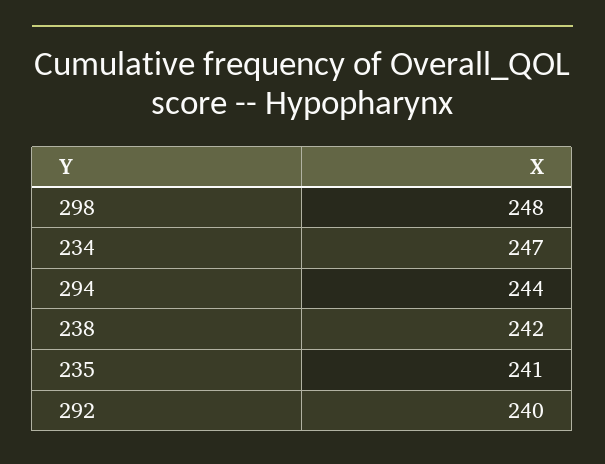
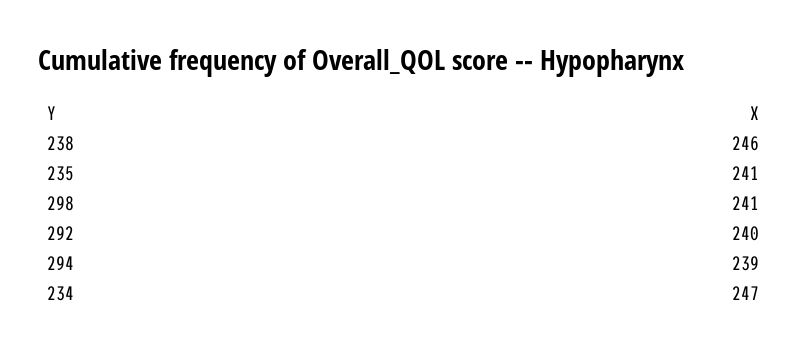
298: 248 -> 241
294: 244 -> 239
238: 242 -> 246

